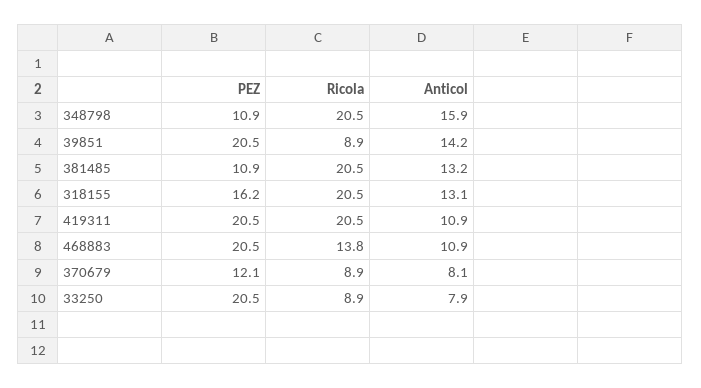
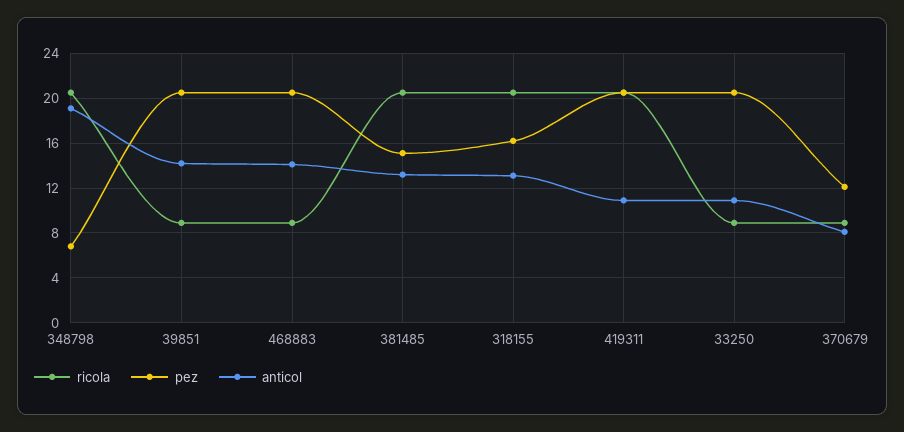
PEZ, 348798: 10.9 -> 7
Anticol, 348798: 15.9 -> 19
PEZ, 381485: 10.9 -> 15
Ricola, 468883: 13.8 -> 9
Anticol, 468883: 10.9 -> 14
Anticol, 33250: 7.9 -> 11

